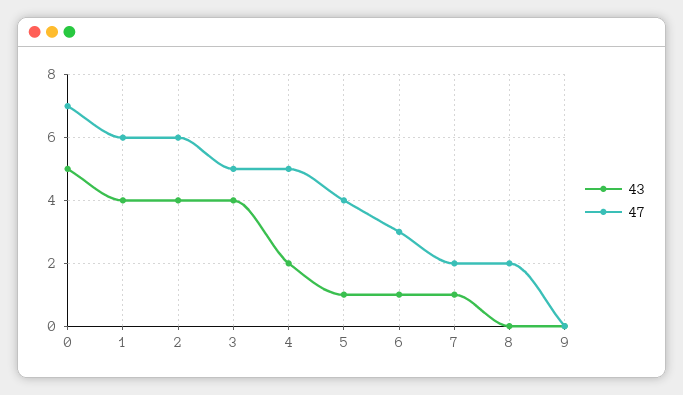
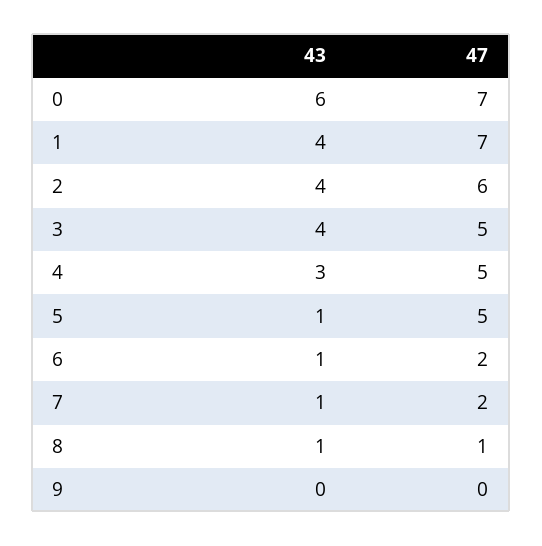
43, 0: 5 -> 6
47, 1: 6 -> 7
43, 4: 2 -> 3
47, 5: 4 -> 5
47, 6: 3 -> 2
43, 8: 0 -> 1
47, 8: 2 -> 1

